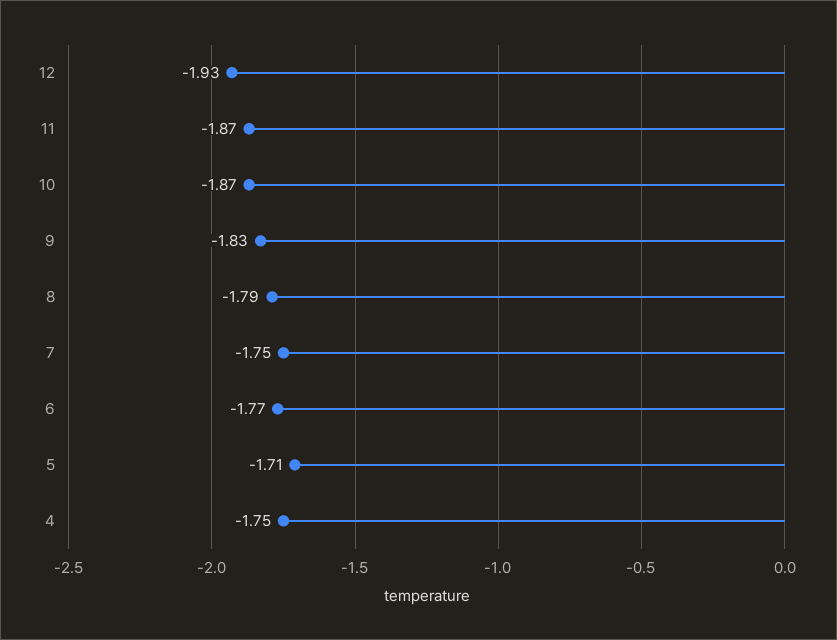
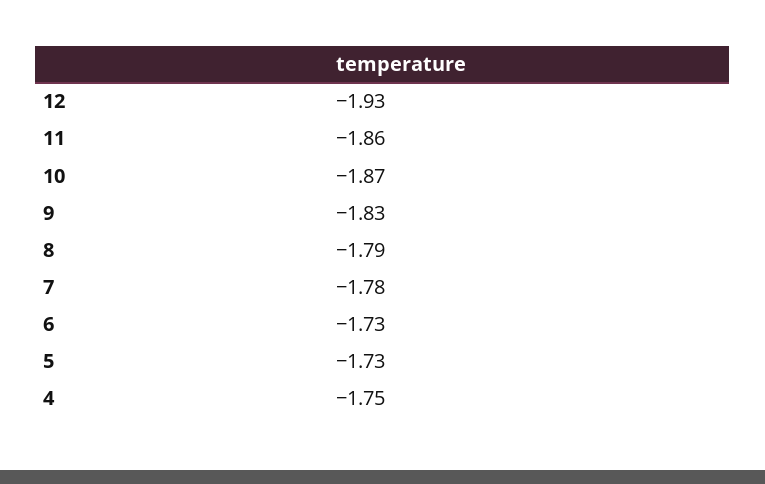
11: -1.87 -> -1.86
7: -1.75 -> -1.78
6: -1.77 -> -1.73
5: -1.71 -> -1.73

